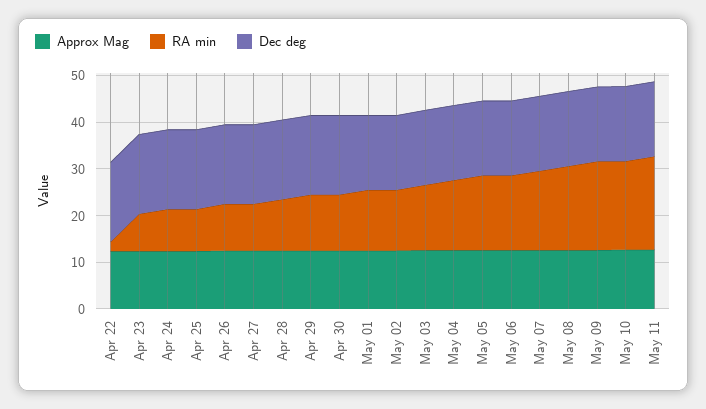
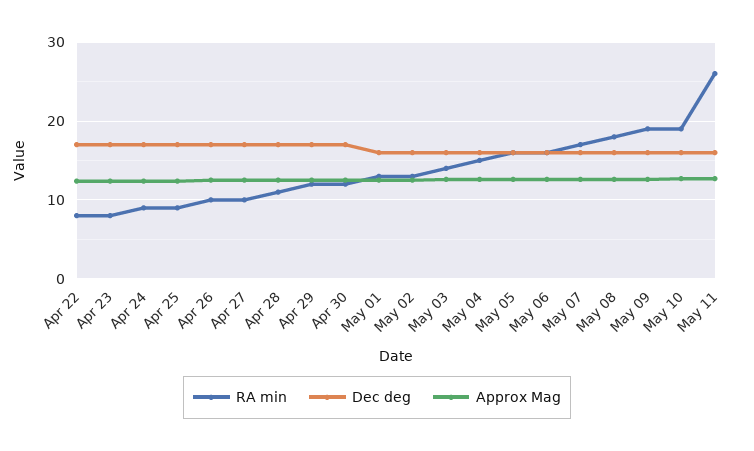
RA min, Apr 22: 2 -> 8
RA min, May 11: 20 -> 26

